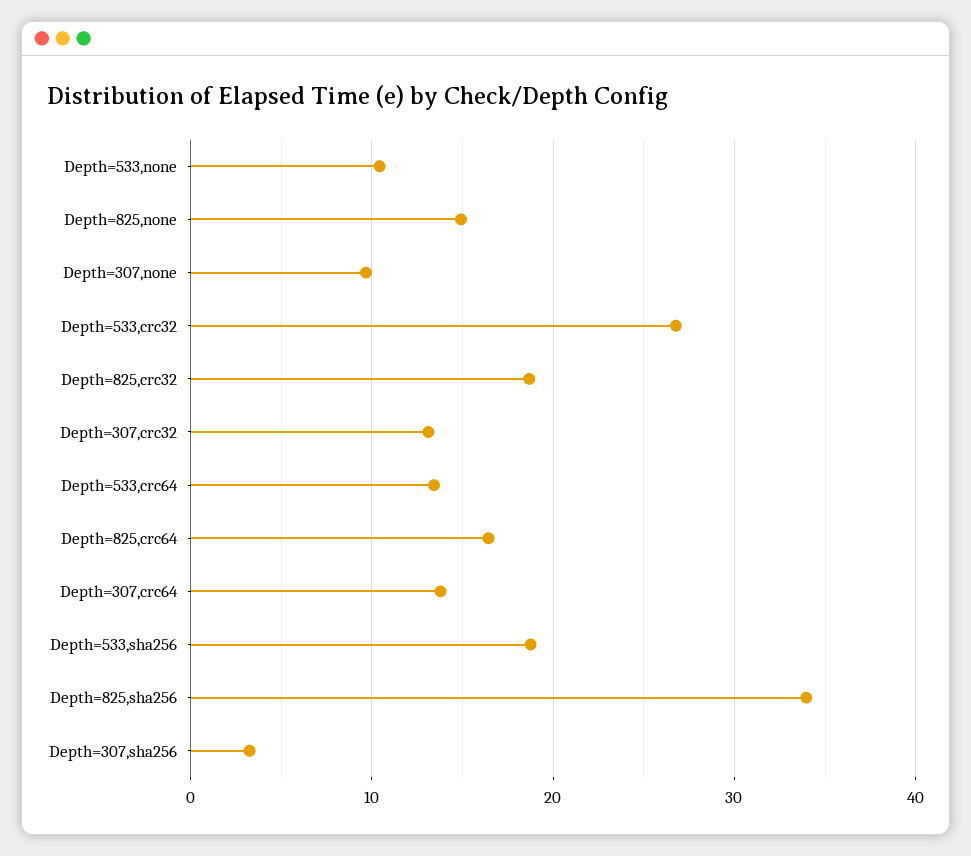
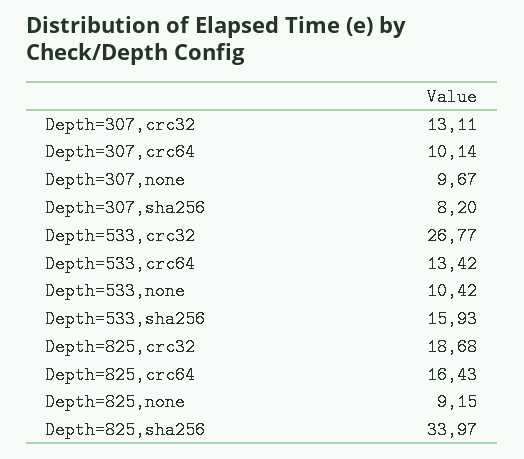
Depth=825,none: 15 -> 9.15
Depth=307,crc64: 14 -> 10.14
Depth=533,sha256: 19 -> 15.93
Depth=307,sha256: 3 -> 8.2

